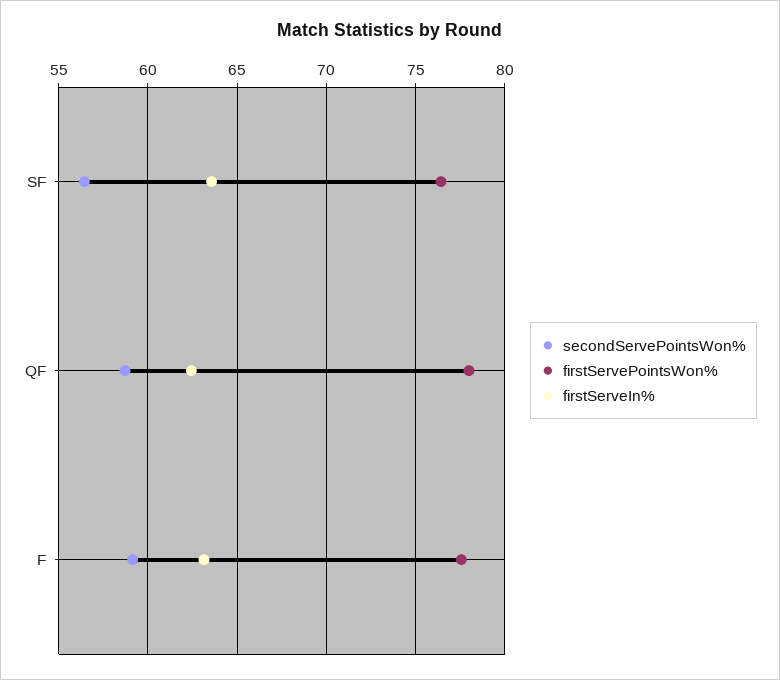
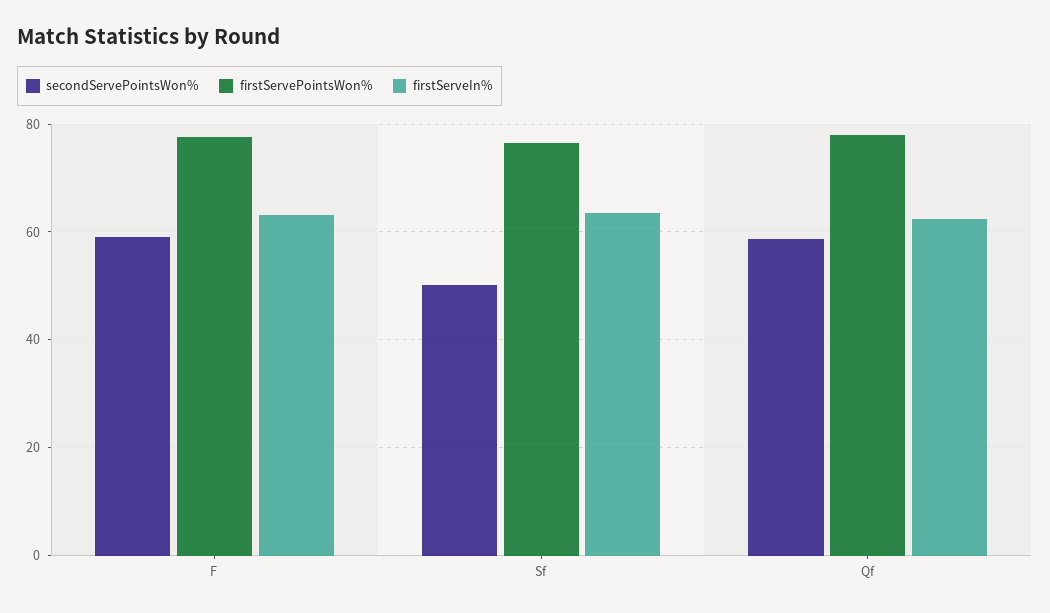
secondServePointsWon%, SF: 56.5 -> 50

